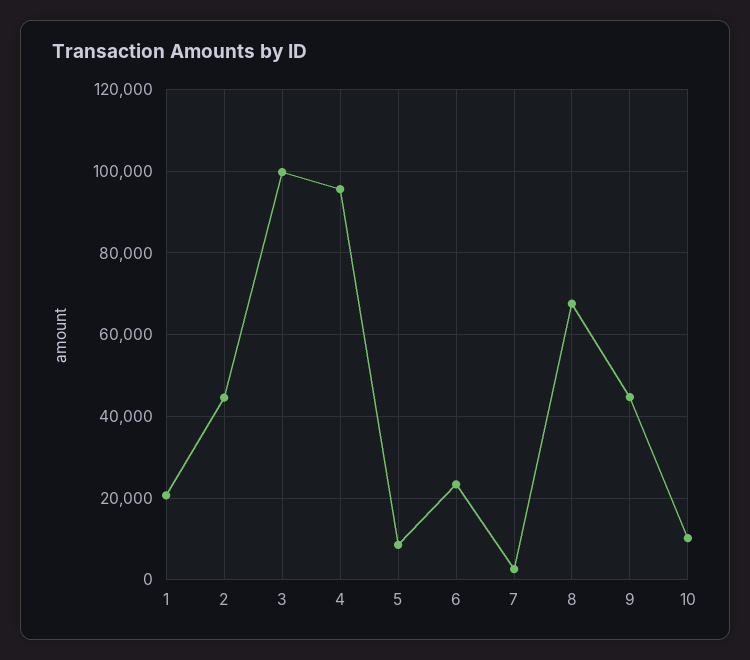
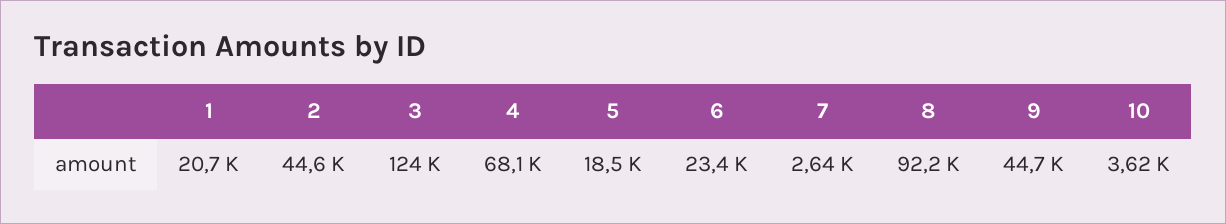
3: 100000 -> 124000
4: 96000 -> 68100
5: 8000 -> 18500
8: 68000 -> 92200
10: 10000 -> 3620

